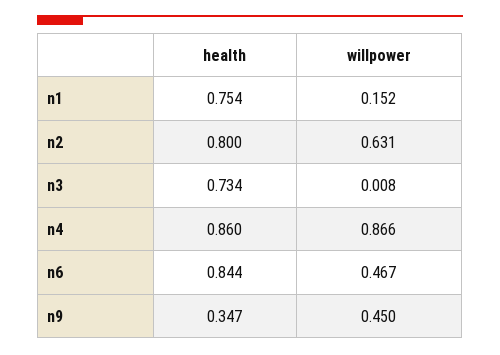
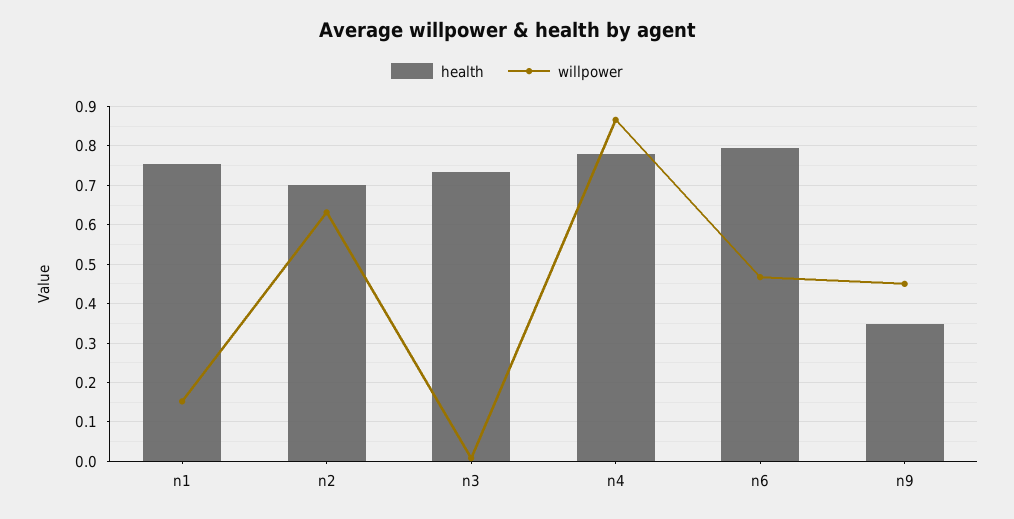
health, n2: 0.8 -> 0.7
health, n4: 0.86 -> 0.78
health, n6: 0.844 -> 0.8

